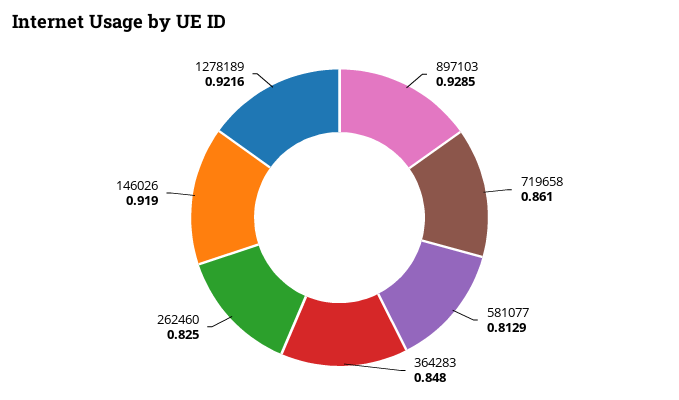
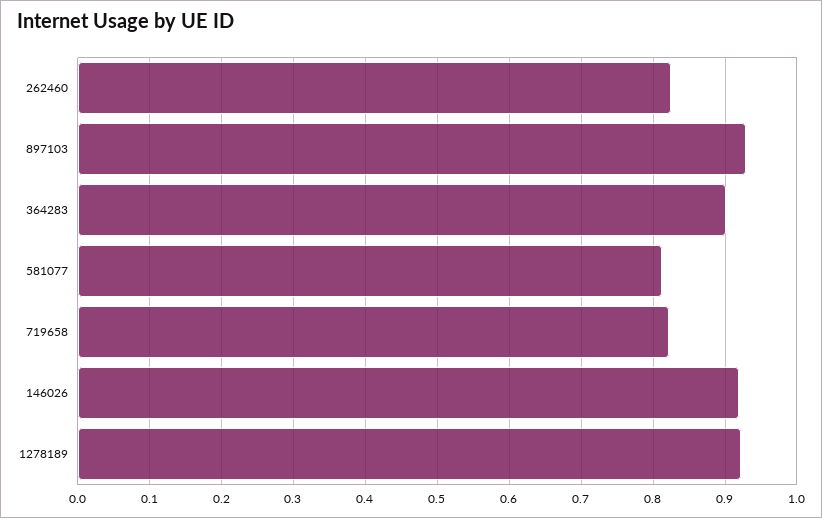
719658: 0.861 -> 0.82
364283: 0.848 -> 0.9

